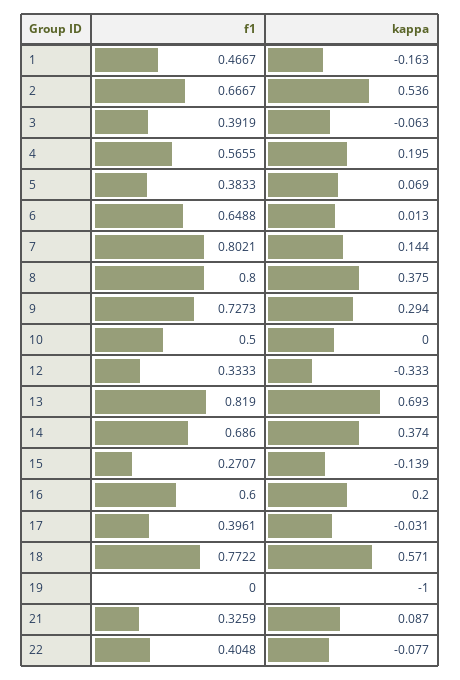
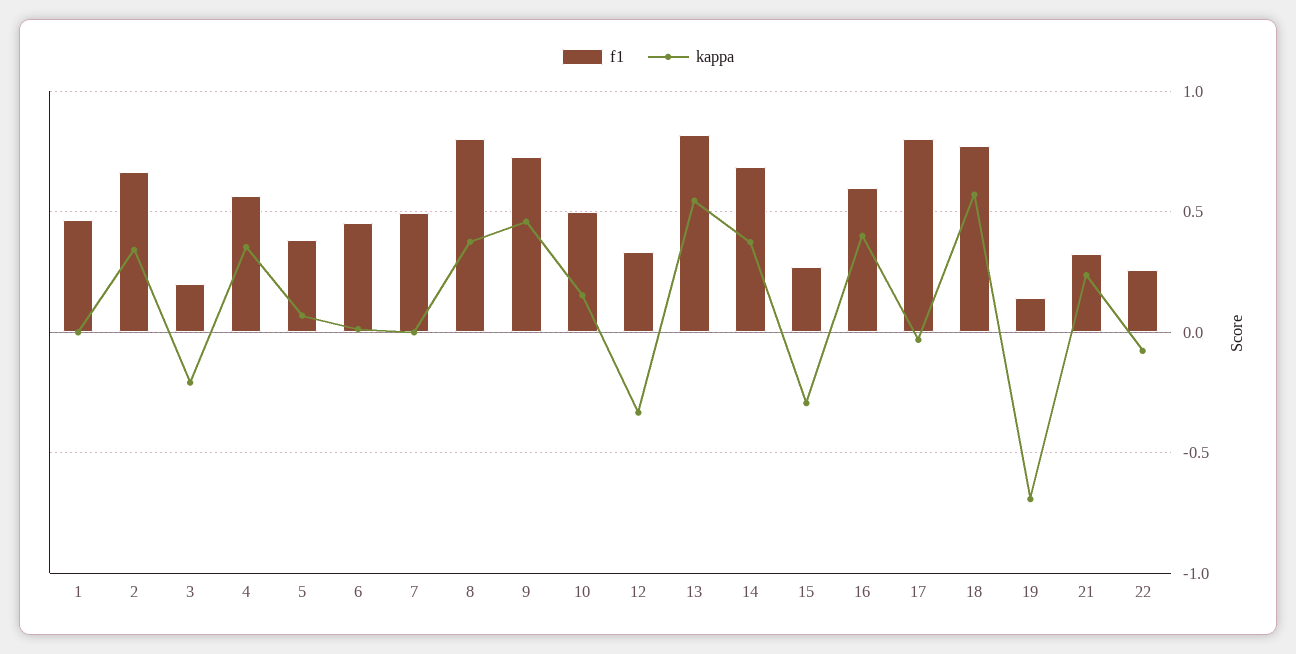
kappa, 1: -0.163 -> 0
kappa, 2: 0.536 -> 0.35
f1, 3: 0.3919 -> 0.2
kappa, 3: -0.063 -> -0.2
kappa, 4: 0.195 -> 0.35
f1, 6: 0.6488 -> 0.45
f1, 7: 0.8021 -> 0.5
kappa, 7: 0.144 -> 0
kappa, 9: 0.294 -> 0.45
kappa, 10: 0 -> 0.15
kappa, 13: 0.693 -> 0.55
kappa, 15: -0.139 -> -0.3
kappa, 16: 0.2 -> 0.4
f1, 17: 0.3961 -> 0.8
f1, 19: 0 -> 0.15
kappa, 19: -1 -> -0.7
kappa, 21: 0.087 -> 0.25
f1, 22: 0.4048 -> 0.25

